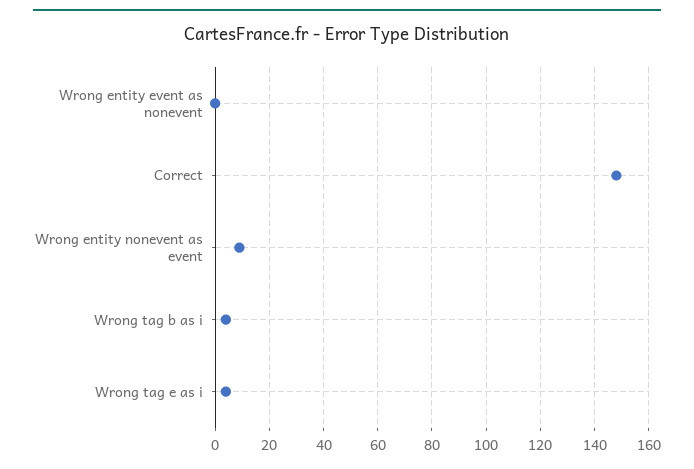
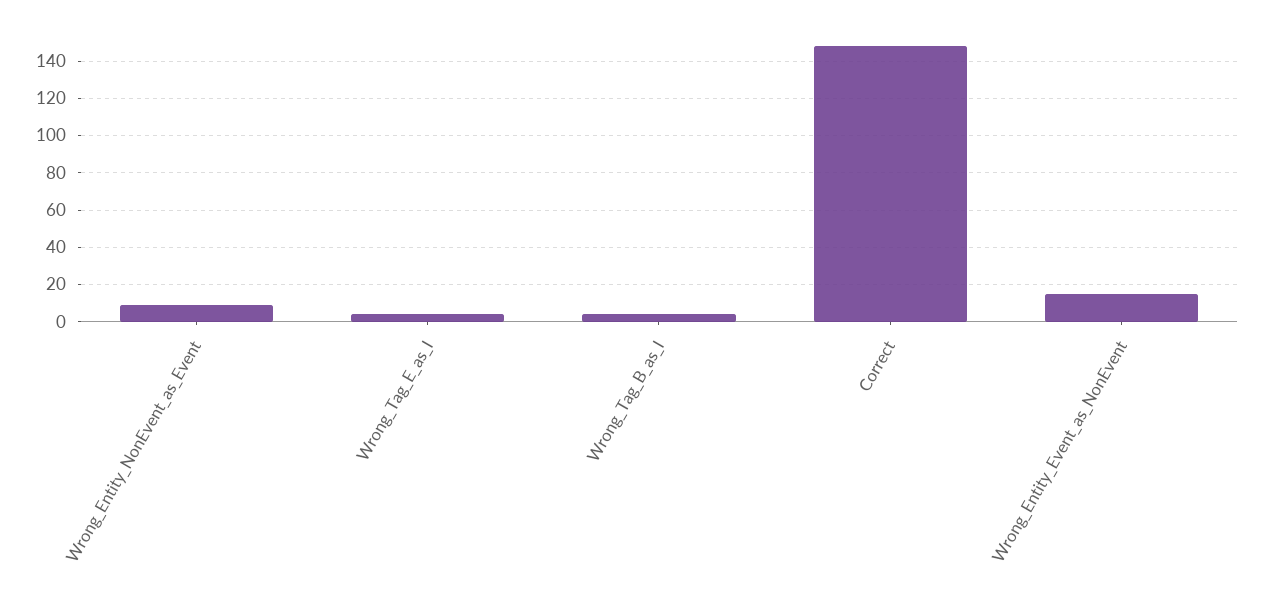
Wrong entity event as nonevent: 0 -> 15

